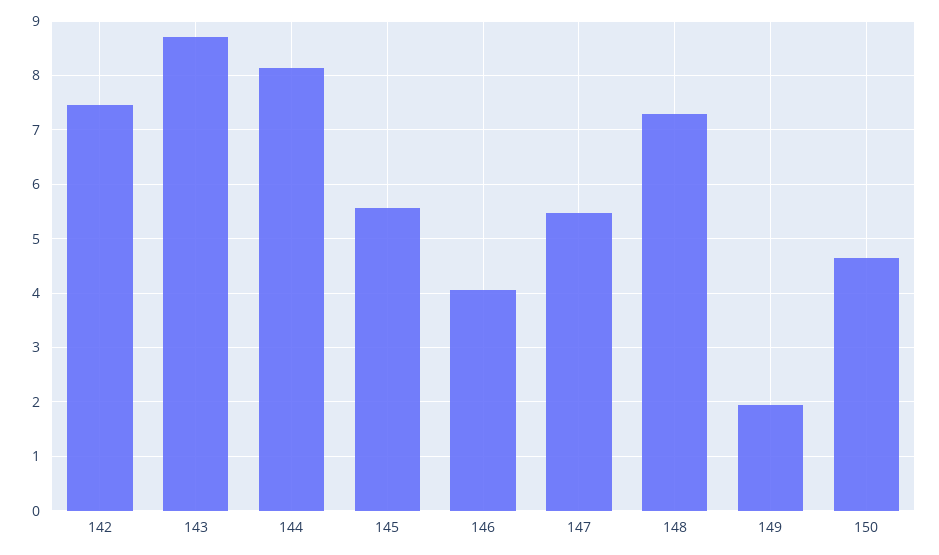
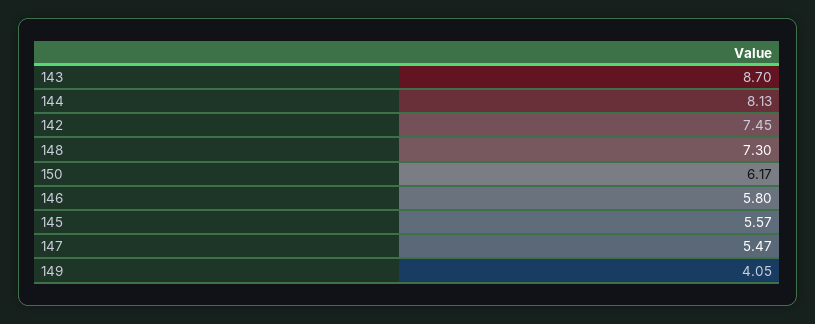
146: 4 -> 5.8
149: 2 -> 4.05
150: 4.6 -> 6.17

